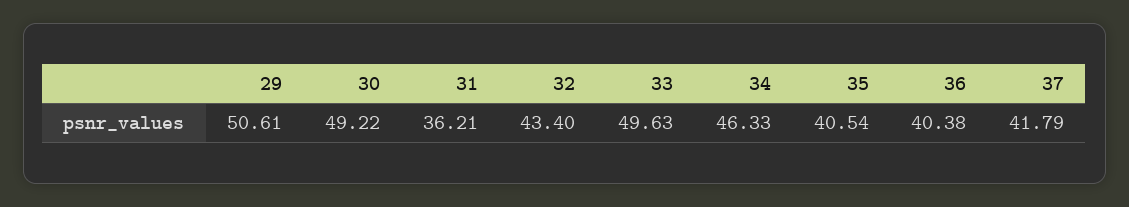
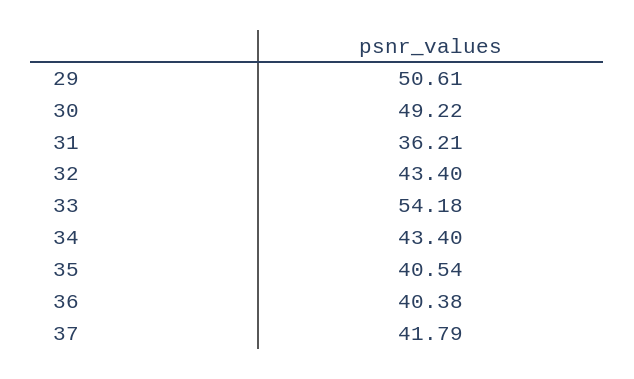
33: 49.63 -> 54.18
34: 46.33 -> 43.4

